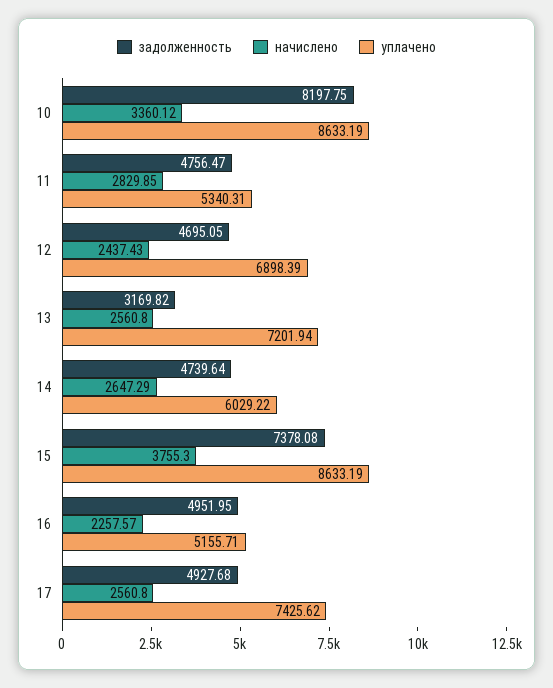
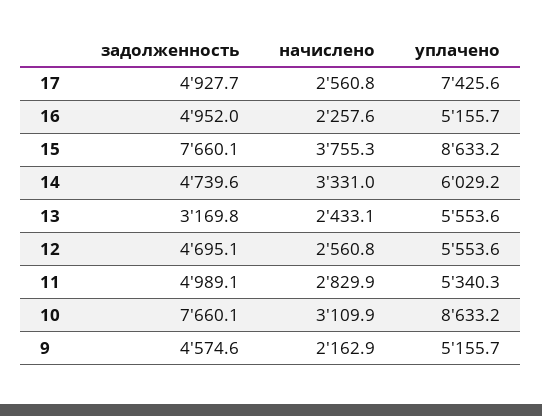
задолженность, 10: 8197.75 -> 7660.1
начислено, 10: 3360.12 -> 3109.9
задолженность, 11: 4756.47 -> 4989.1
начислено, 12: 2437.43 -> 2560.8
уплачено, 12: 6898.39 -> 5553.6
начислено, 13: 2560.8 -> 2433.1
уплачено, 13: 7201.94 -> 5553.6
начислено, 14: 2647.29 -> 3331
задолженность, 15: 7378.08 -> 7660.1
задолженность, 9: none -> 4574.6
начислено, 9: none -> 2162.9
уплачено, 9: none -> 5155.7

